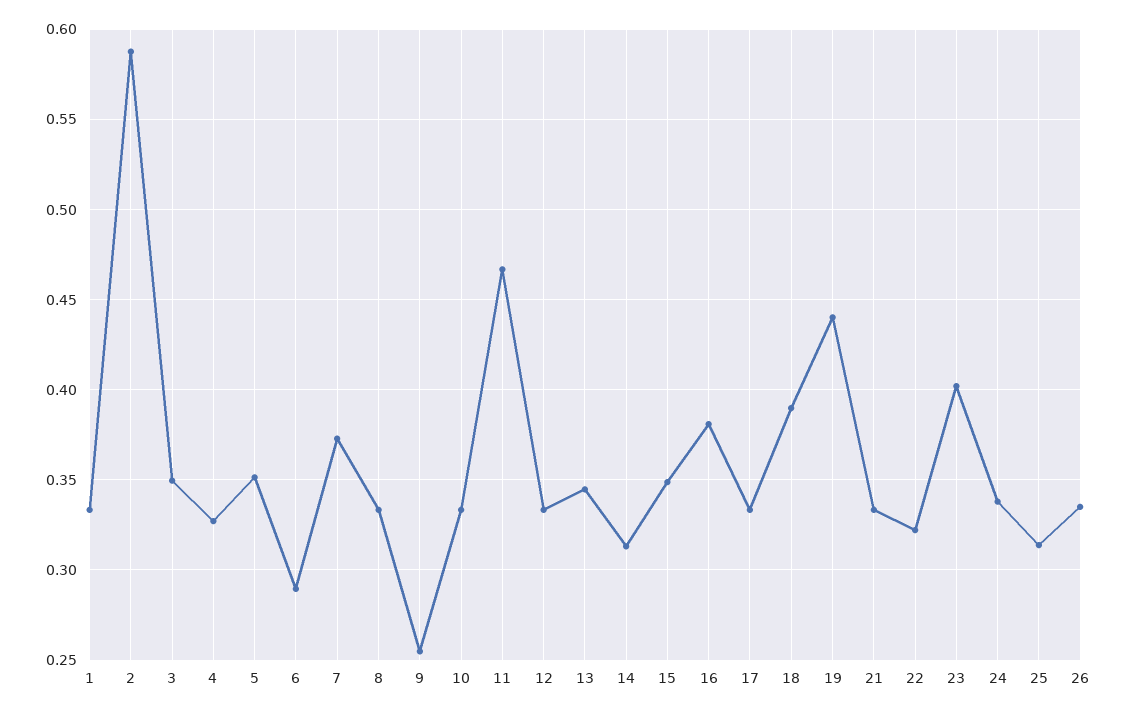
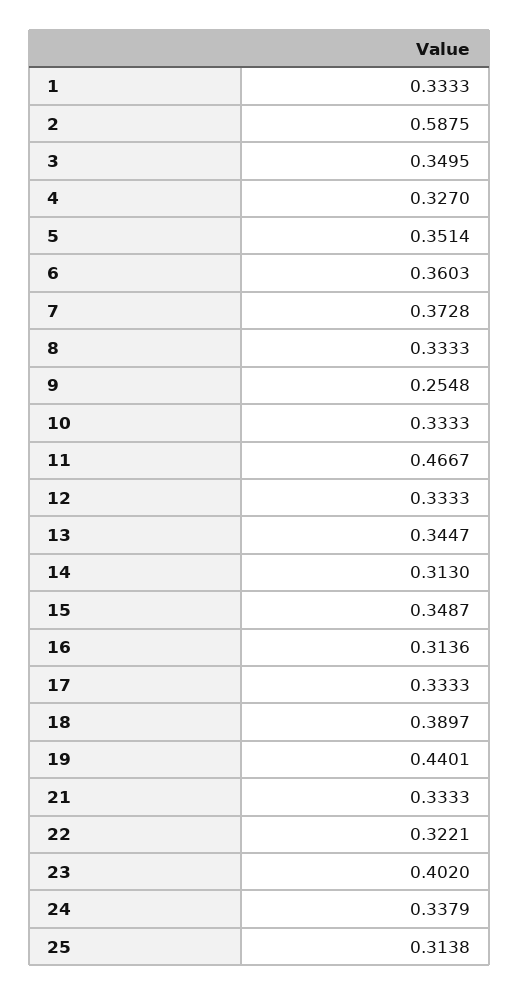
6: 0.29 -> 0.3603
16: 0.38 -> 0.3136
26: 0.335 -> none

